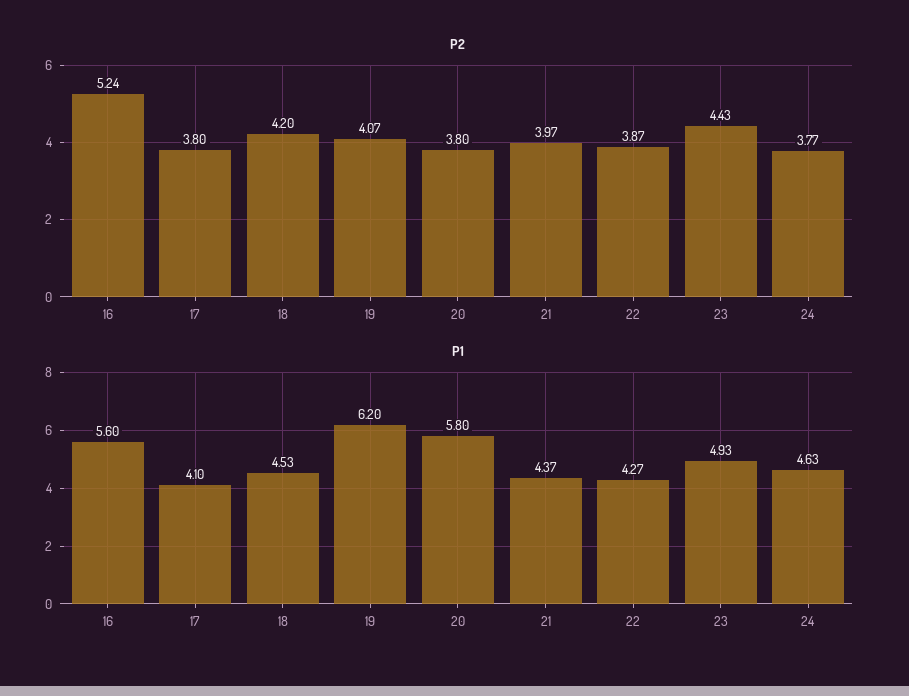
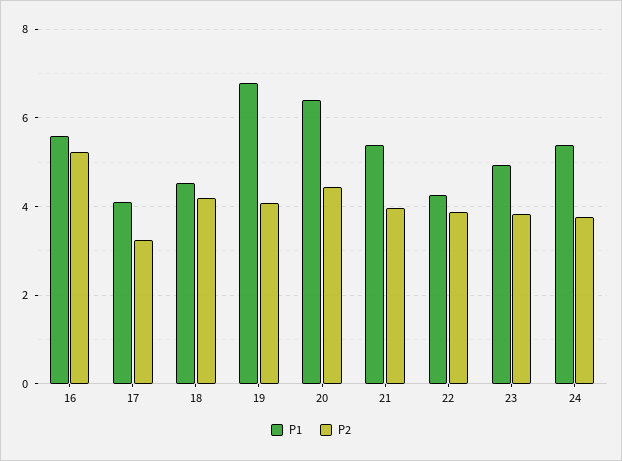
P2, 17: 3.8 -> 3.2
P2, 20: 3.8 -> 4.4
P2, 23: 4.43 -> 3.8
P1, 19: 6.2 -> 6.8
P1, 20: 5.8 -> 6.4
P1, 21: 4.37 -> 5.4
P1, 24: 4.63 -> 5.4

